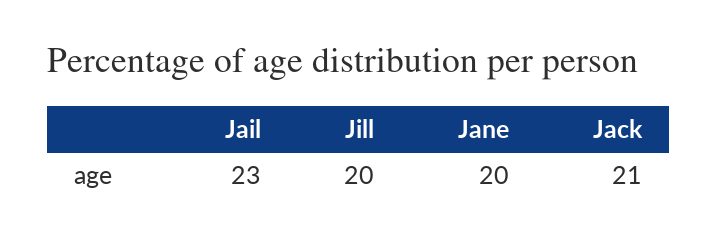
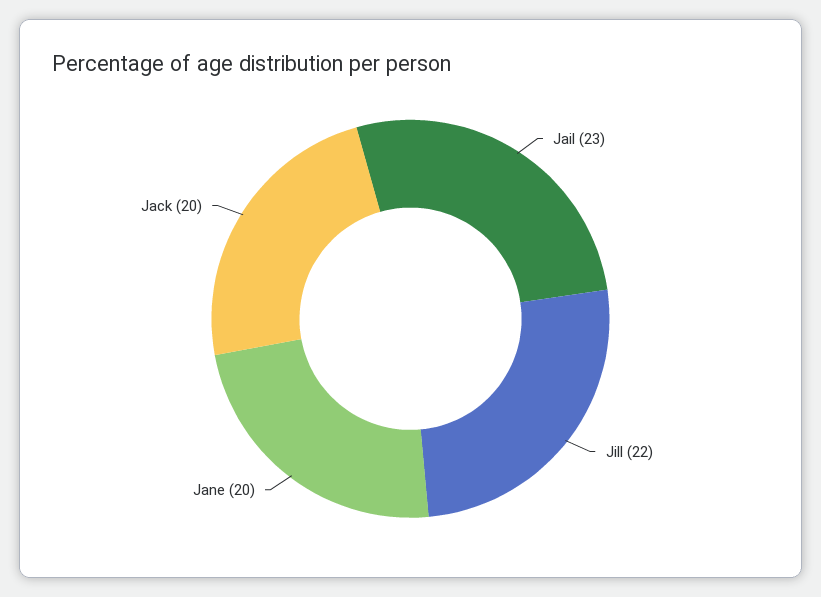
Jill: 20 -> 22
Jack: 21 -> 20

